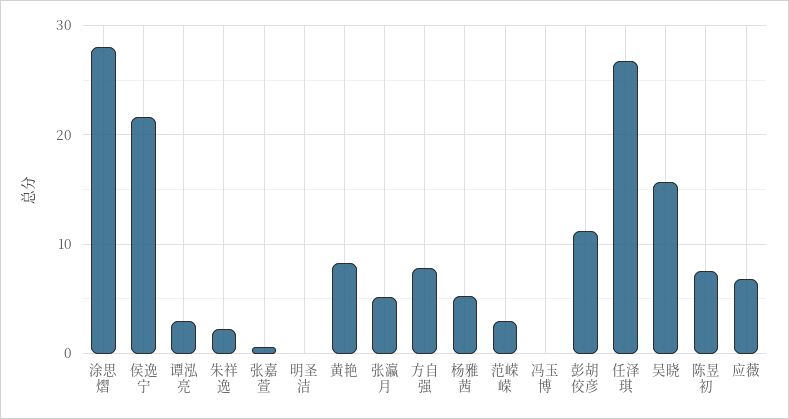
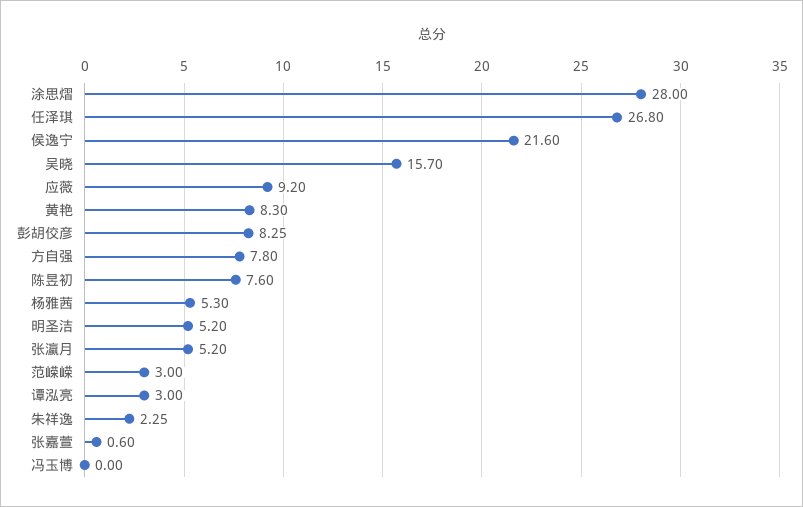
明圣洁: 0 -> 5.2
彭胡佼彦: 11 -> 8.25
应薇: 7 -> 9.2

